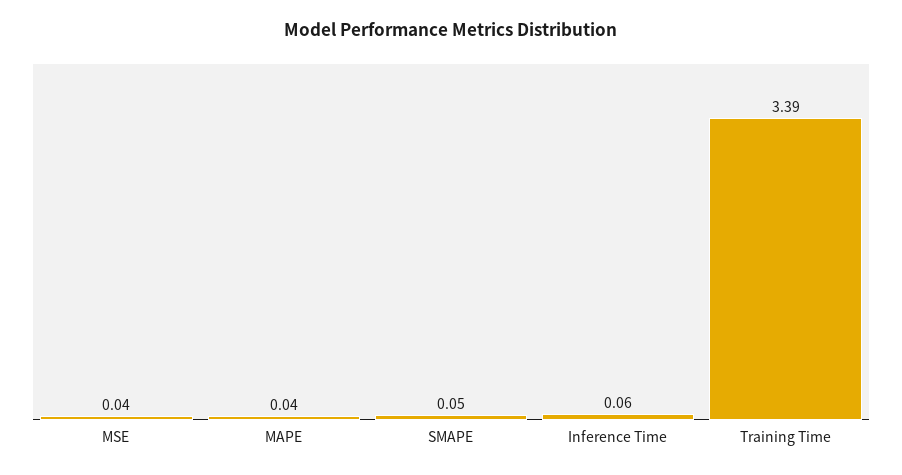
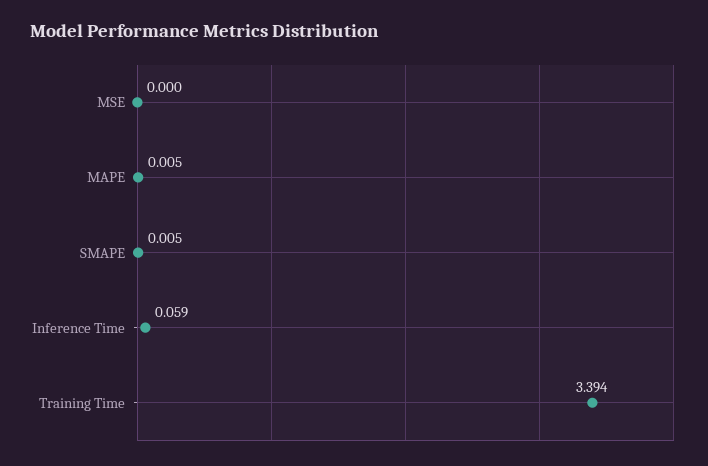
MSE: 0.04 -> 0
MAPE: 0.04 -> 0.005
SMAPE: 0.05 -> 0.005

